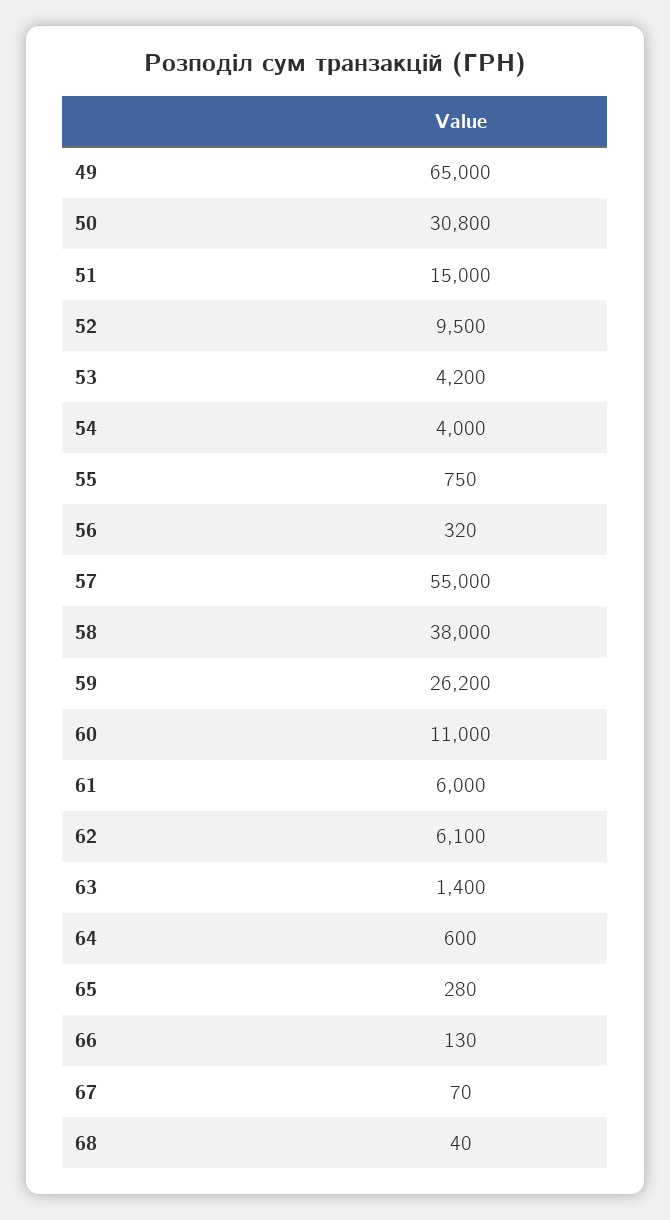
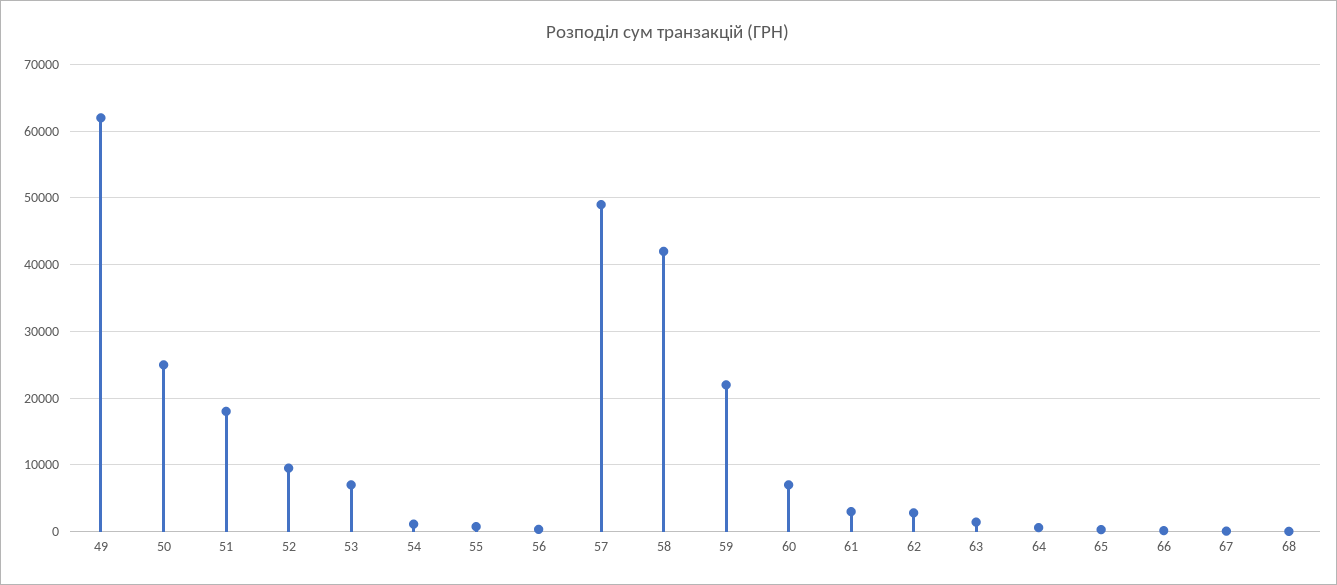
49: 65000 -> 62000
50: 30800 -> 25000
51: 15000 -> 18000
53: 4200 -> 7000
54: 4000 -> 1000
57: 55000 -> 49000
58: 38000 -> 42000
59: 26200 -> 22000
60: 11000 -> 7000
61: 6000 -> 3000
62: 6100 -> 3000

